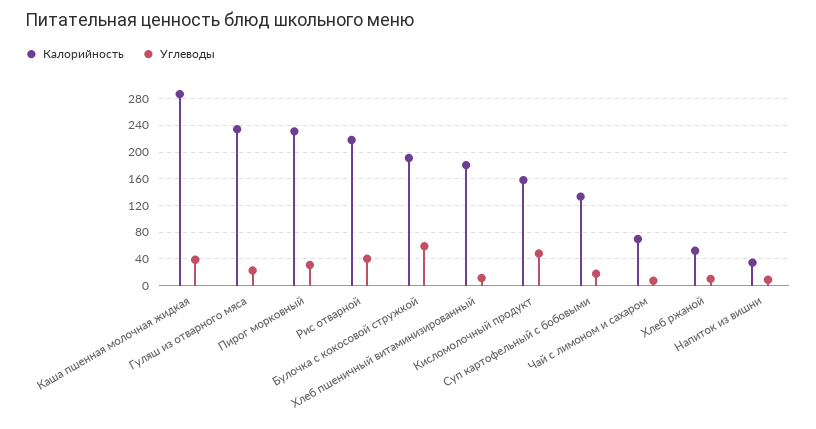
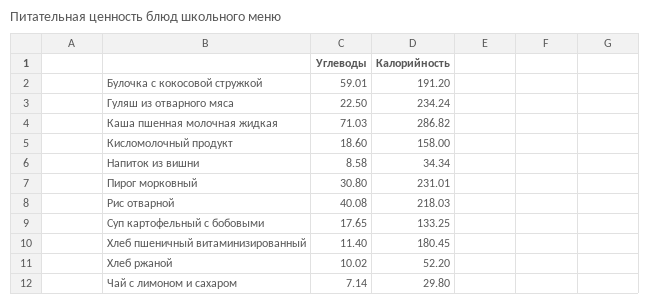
Углеводы, Каша пшенная молочная жидкая: 40 -> 71.03
Углеводы, Кисломолочный продукт: 50 -> 18.6
Калорийность, Чай с лимоном и сахаром: 70 -> 29.8

